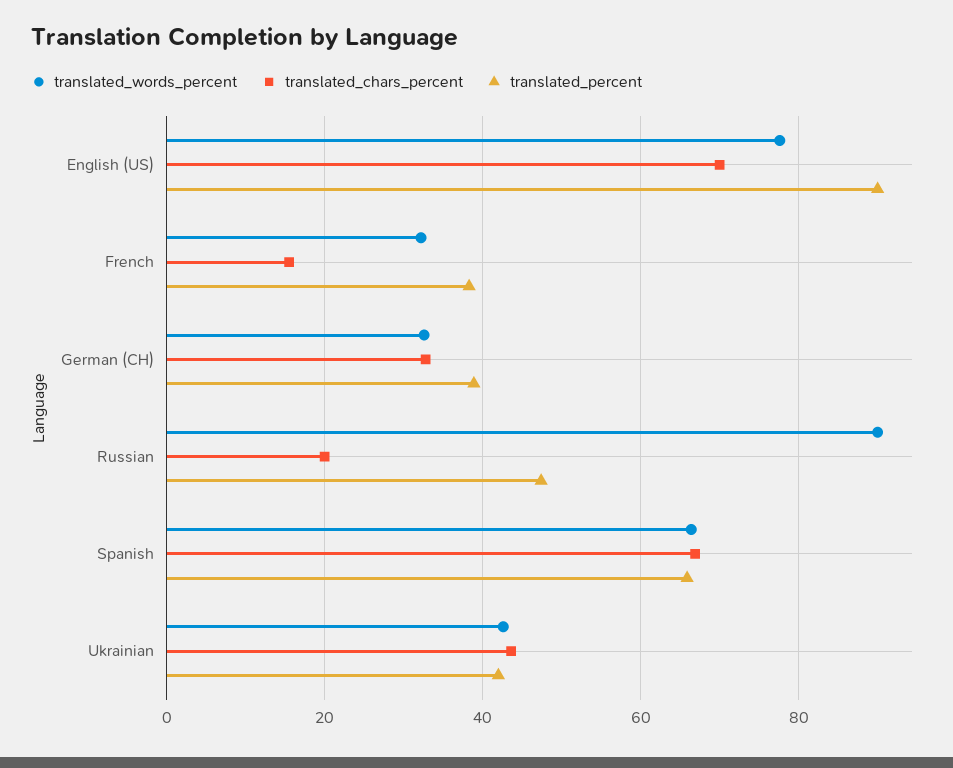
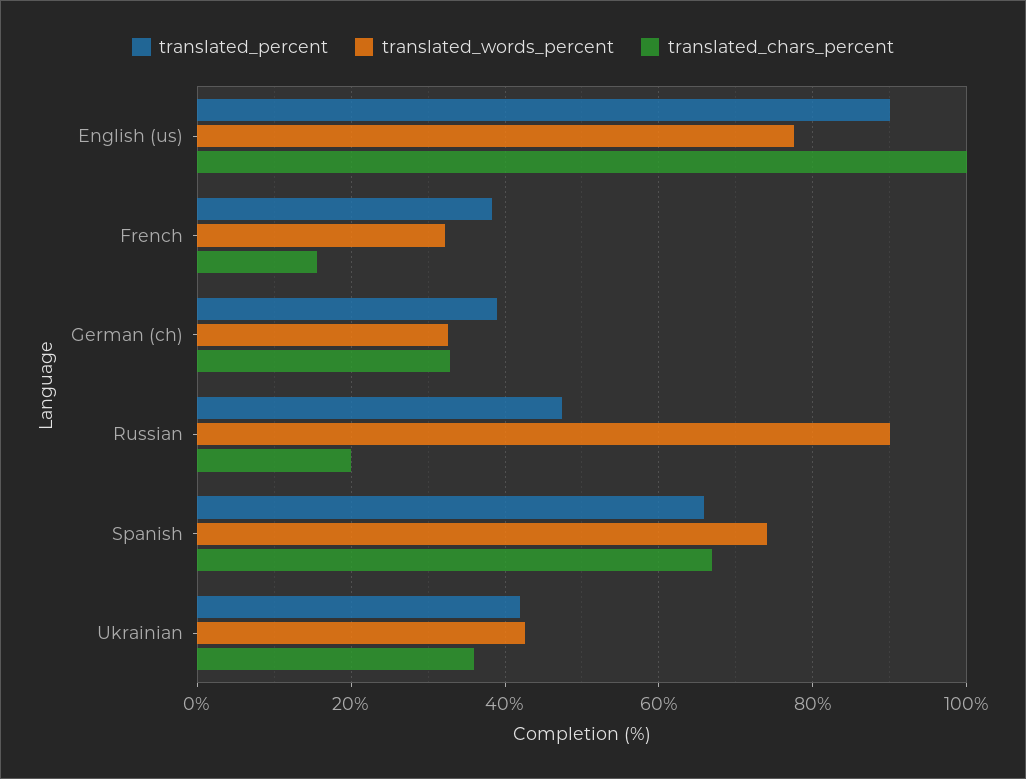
translated_chars_percent, English (US): 70 -> 100
translated_words_percent, Spanish: 66 -> 74
translated_chars_percent, Ukrainian: 44 -> 36

